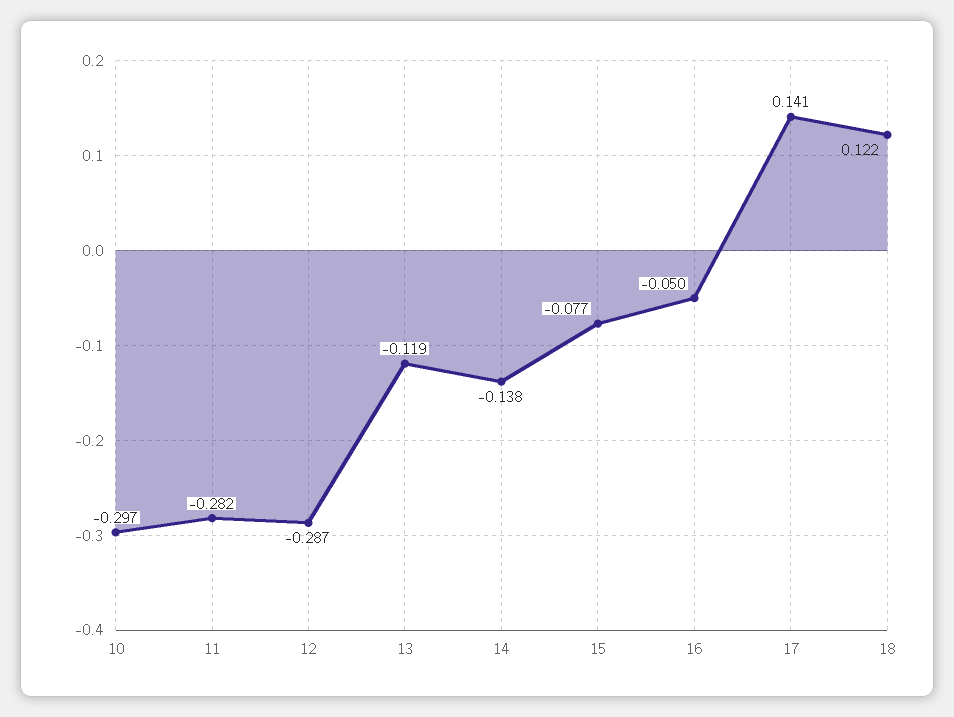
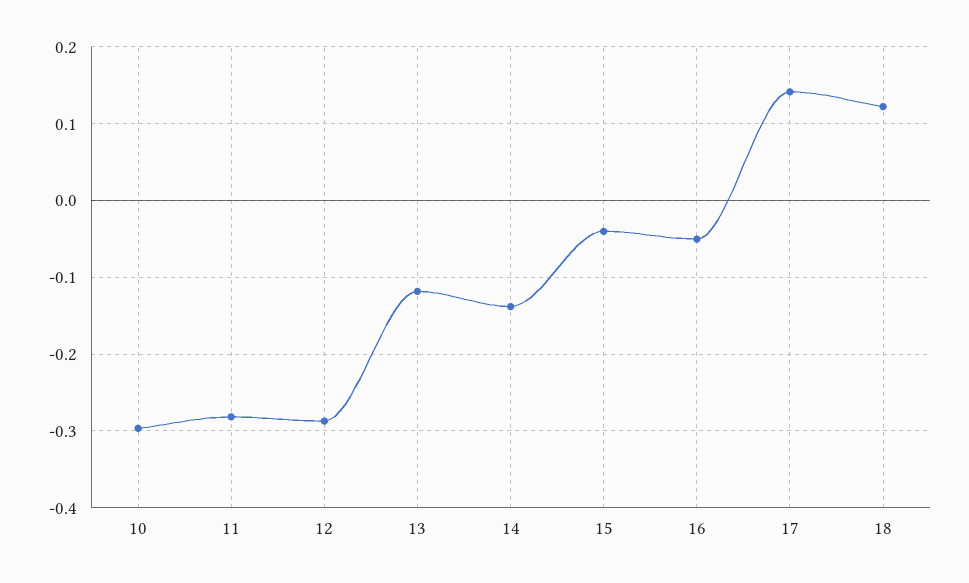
15: -0.077 -> -0.04

